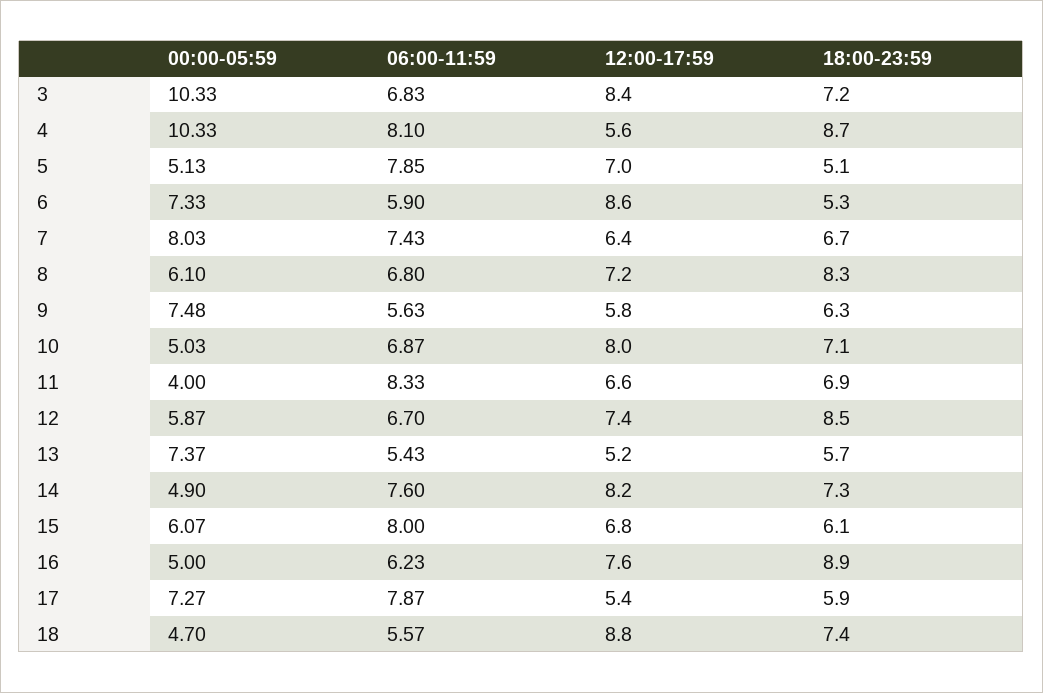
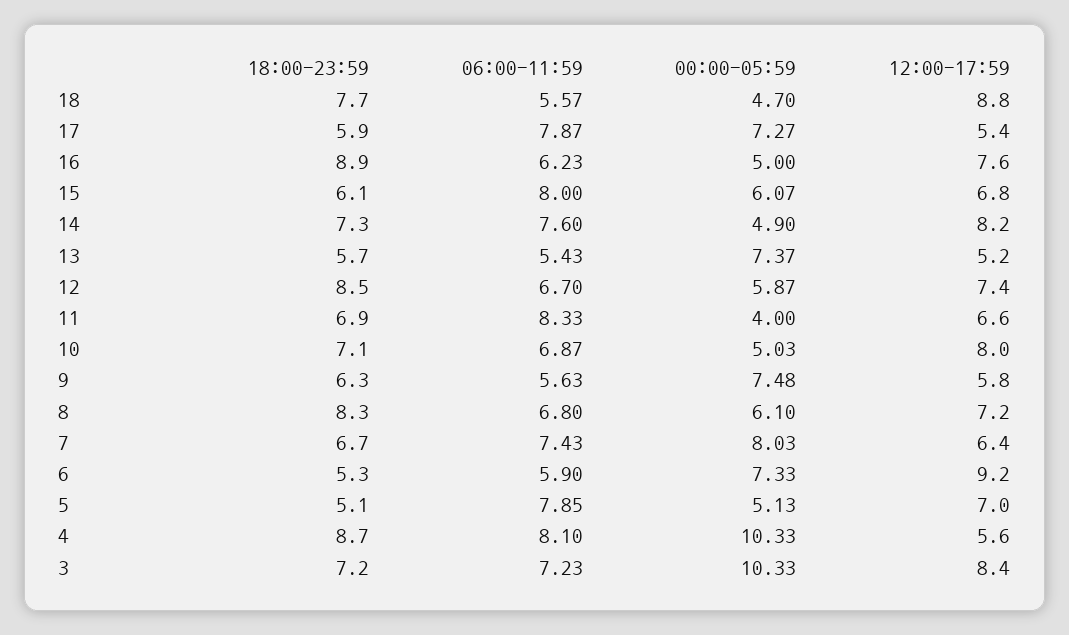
06:00-11:59, 3: 6.83 -> 7.23
12:00-17:59, 6: 8.6 -> 9.2
18:00-23:59, 18: 7.4 -> 7.7

